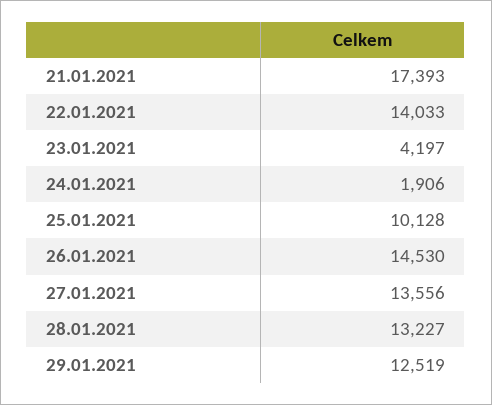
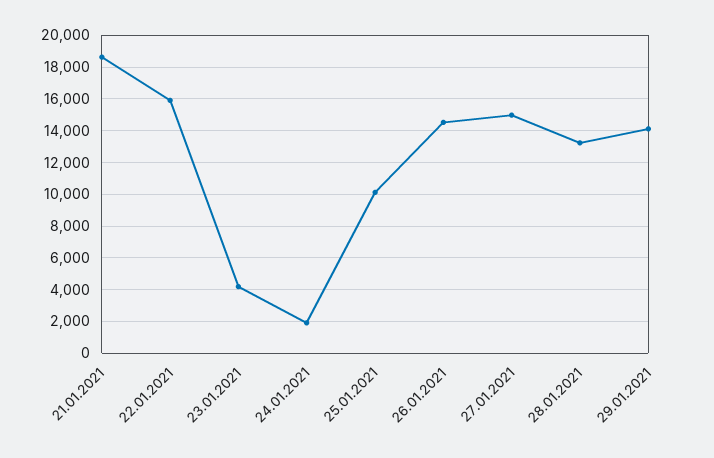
21.01.2021: 17393 -> 18500
22.01.2021: 14033 -> 16000
27.01.2021: 13556 -> 15000
29.01.2021: 12519 -> 14000

